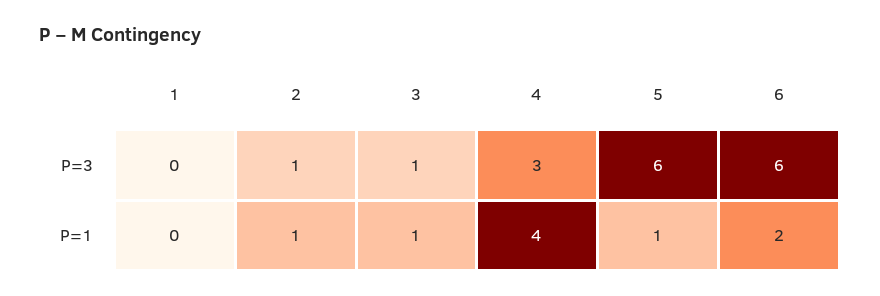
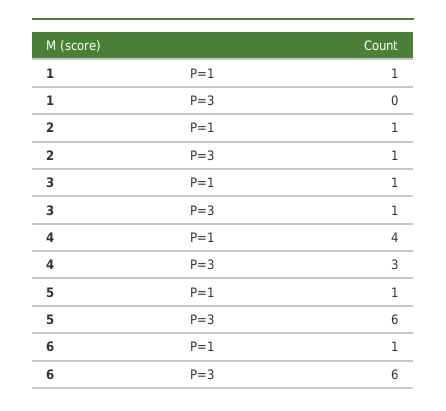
1, P=1: 0 -> 1
6, P=1: 2 -> 1

